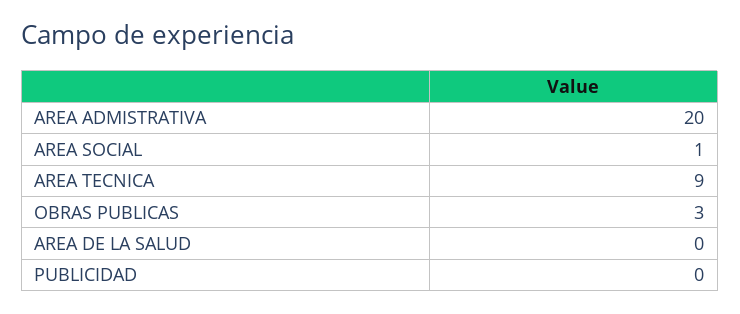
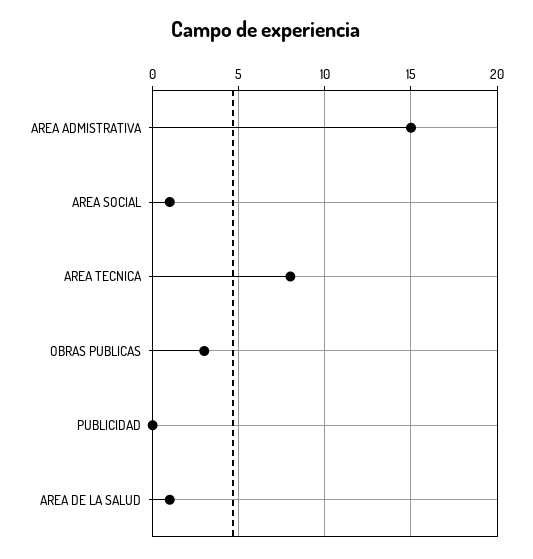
AREA ADMISTRATIVA: 20 -> 15
AREA TECNICA: 9 -> 8
AREA DE LA SALUD: 0 -> 1

